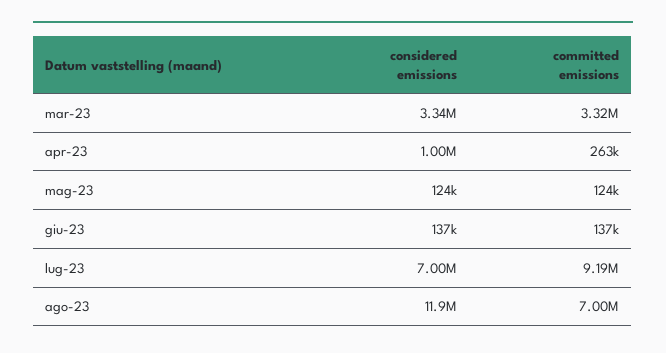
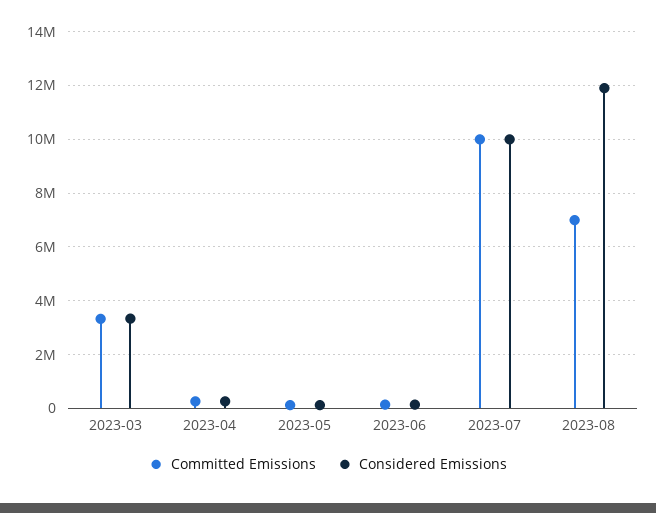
considered emissions, apr-23: 1000000 -> 250000
considered emissions, lug-23: 7000000 -> 10000000
committed emissions, lug-23: 9190000 -> 10000000

